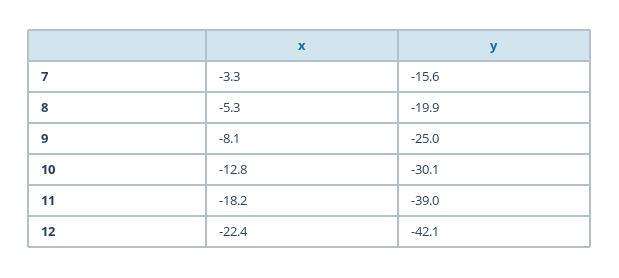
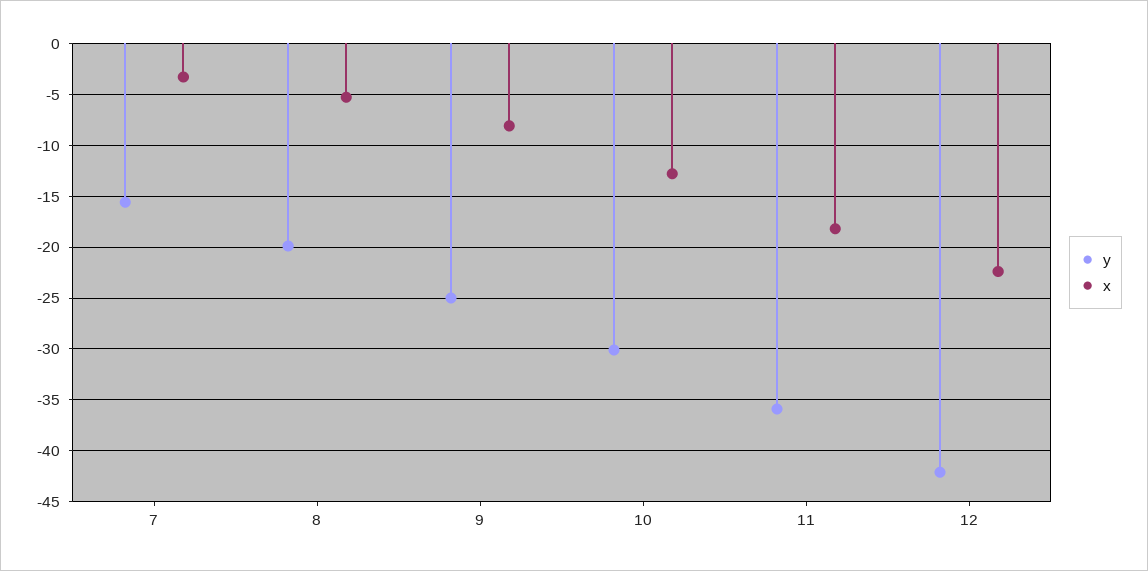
y, 11: -39 -> -36

